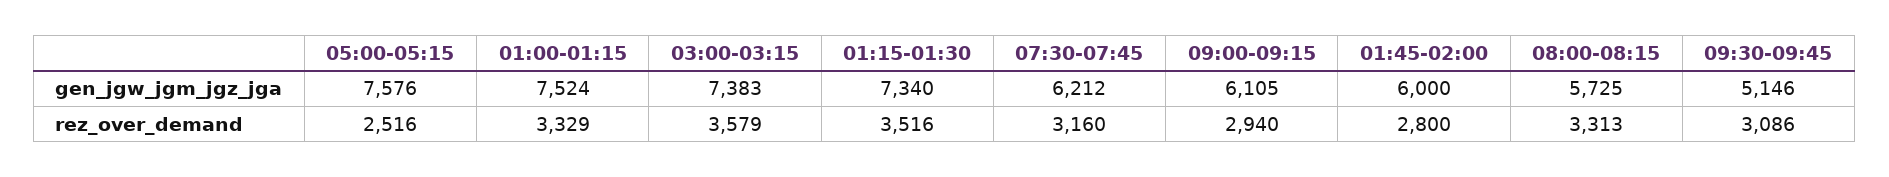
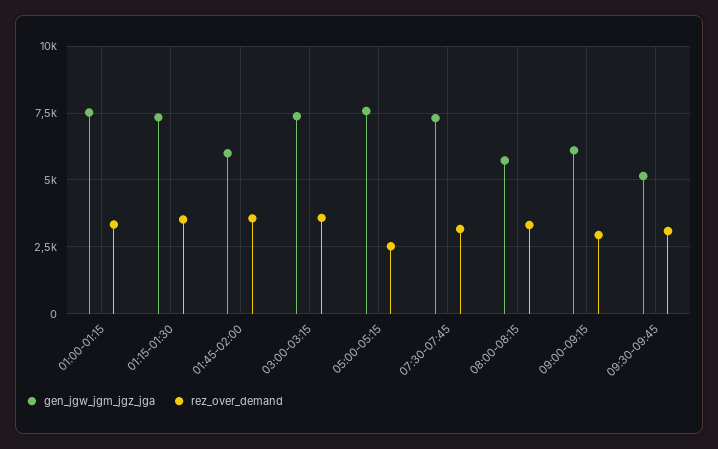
gen_jgw_jgm_jgz_jga, 07:30-07:45: 6212 -> 7250
rez_over_demand, 01:45-02:00: 2800 -> 3500

